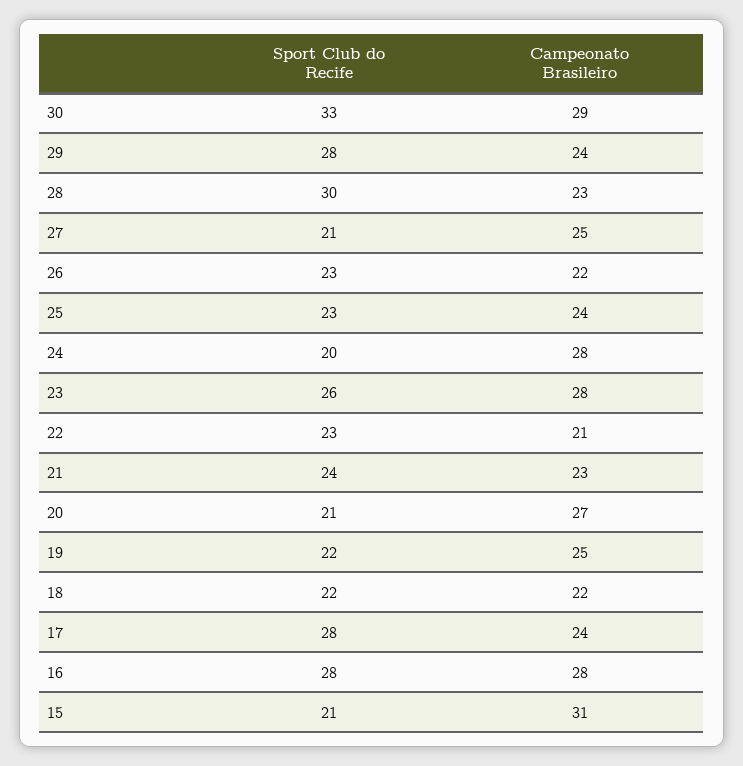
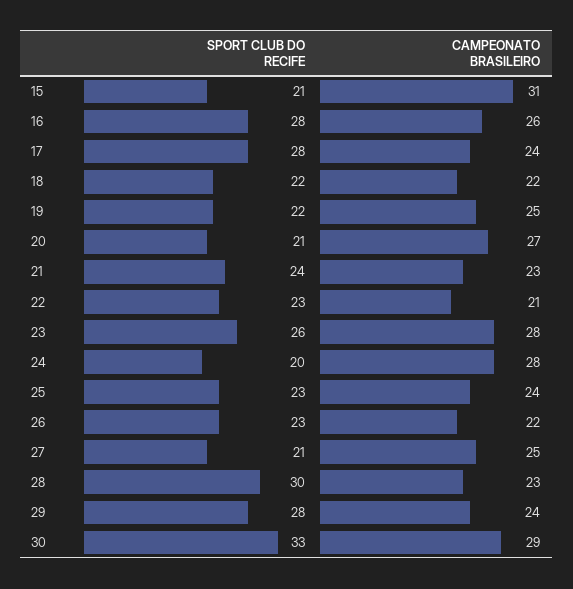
Campeonato Brasileiro, 16: 28 -> 26

